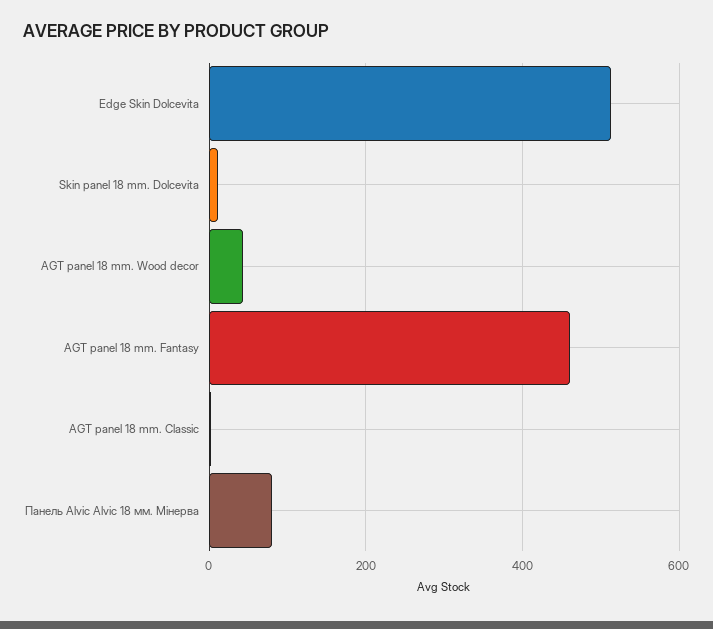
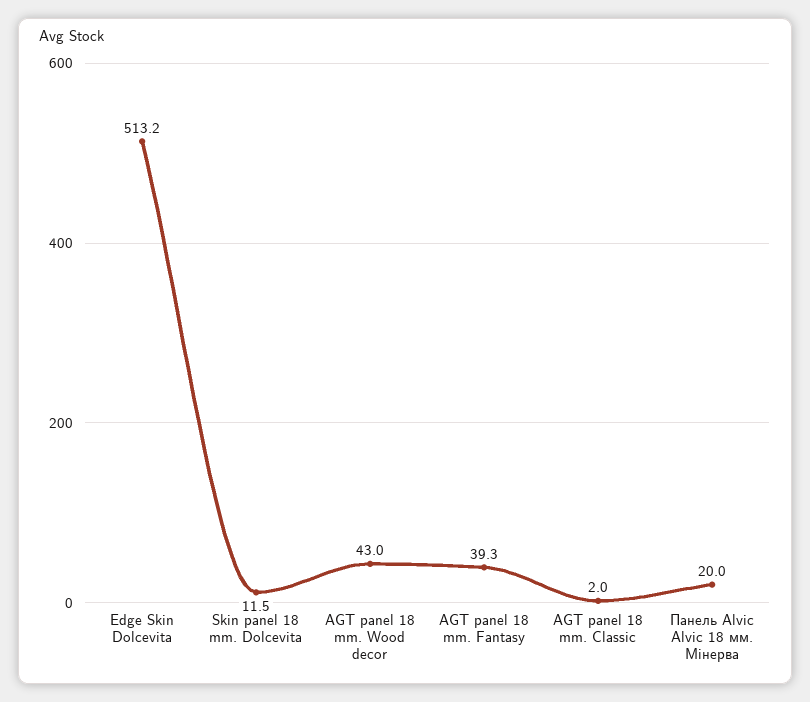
AGT panel 18 mm. Fantasy: 460 -> 39.3
Панель Alvic Alvic 18 мм. Мінерва: 80 -> 20

